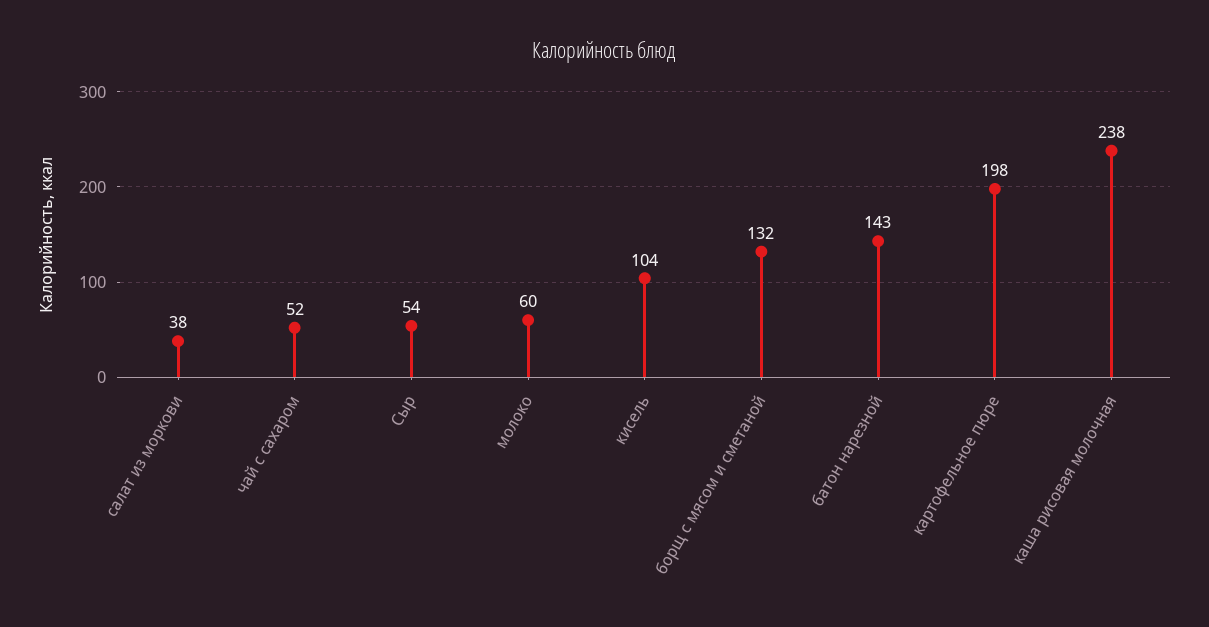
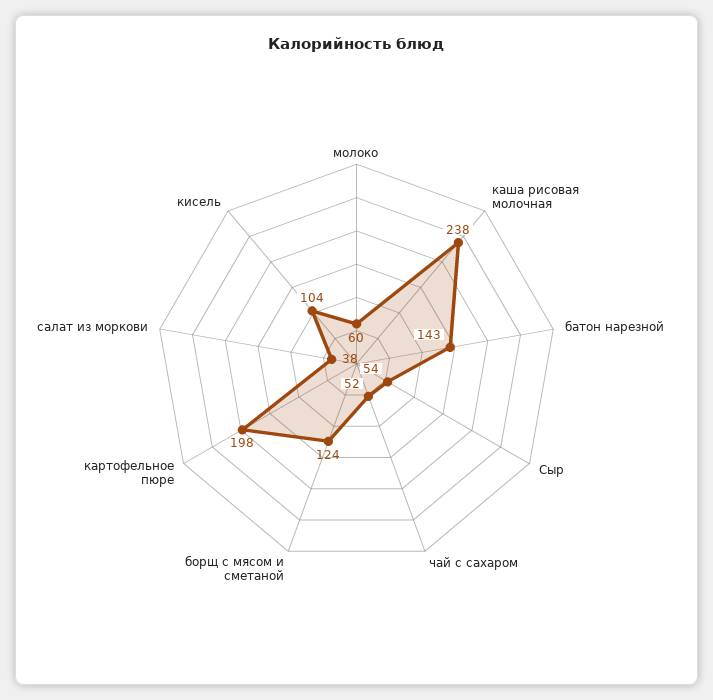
борщ с мясом и сметаной: 132 -> 124

